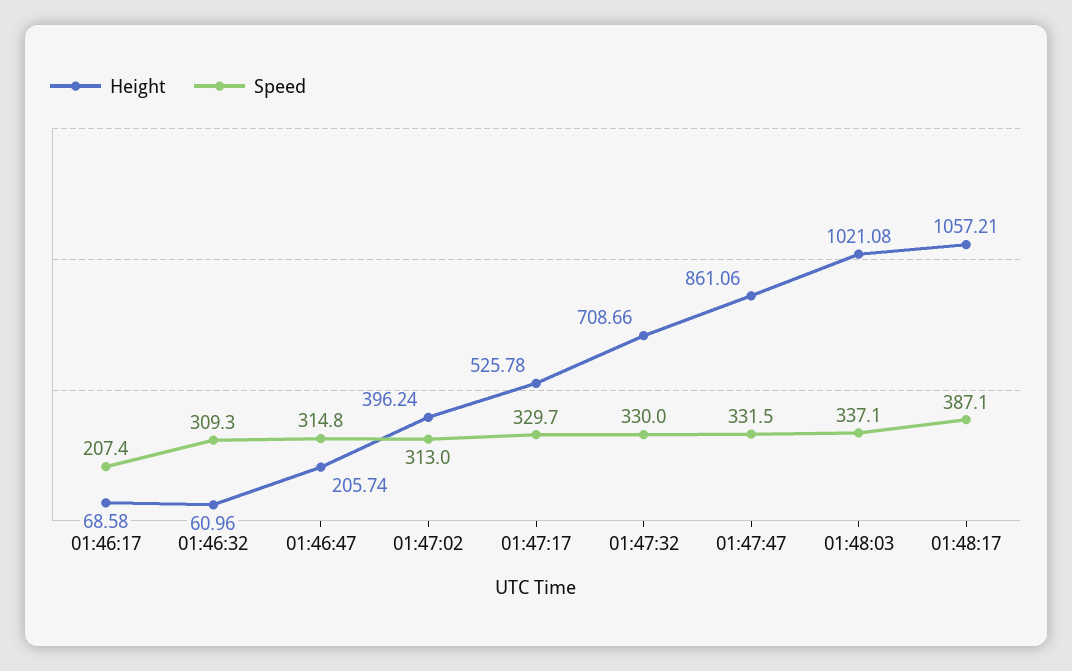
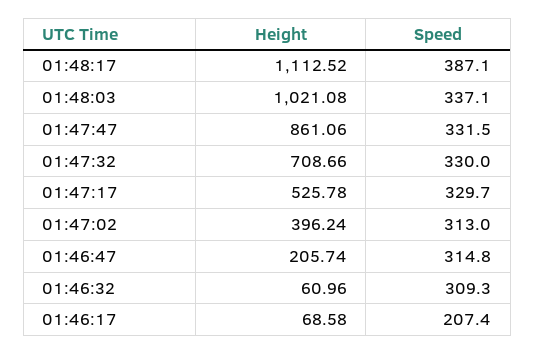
Height, 01:48:17: 1057.21 -> 1112.52

